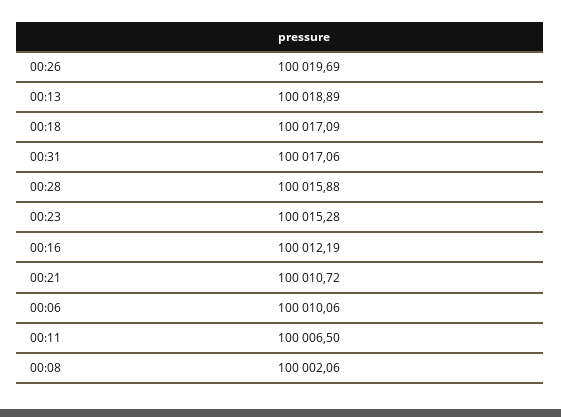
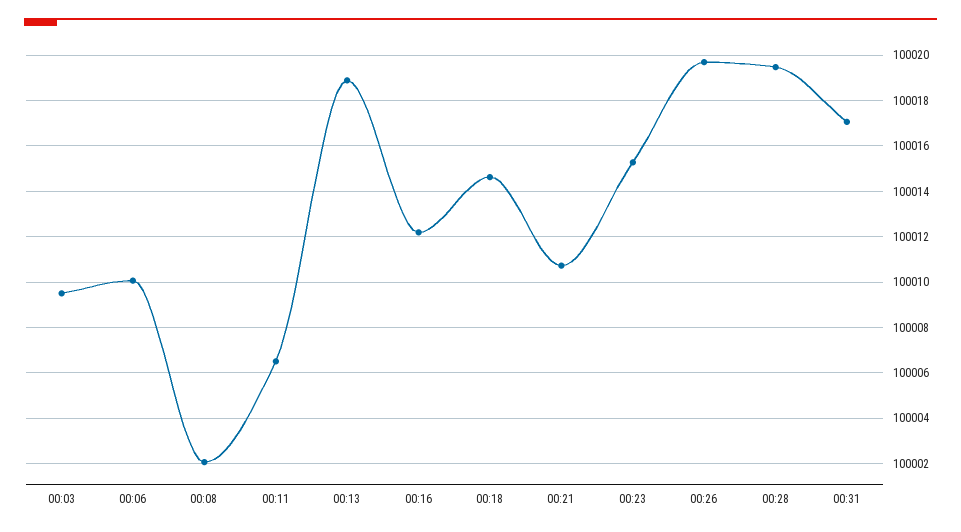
00:18: 100017.09 -> 100014.5
00:28: 100015.88 -> 100019.5
00:03: none -> 100009.5

